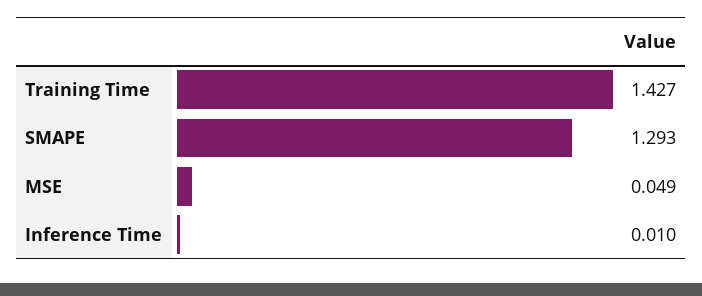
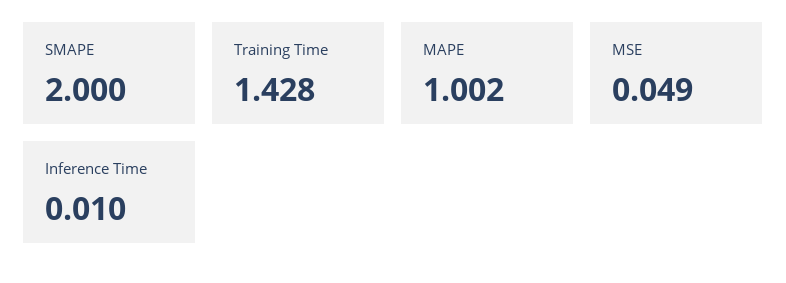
Training Time: 1.427 -> 1.428
SMAPE: 1.293 -> 2
MAPE: none -> 1.002

